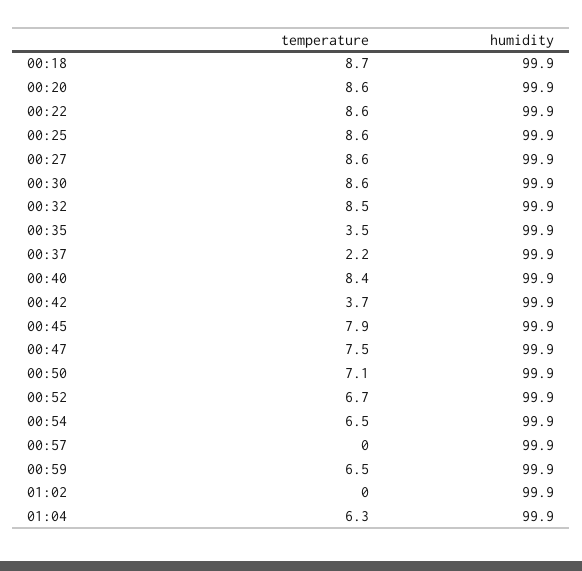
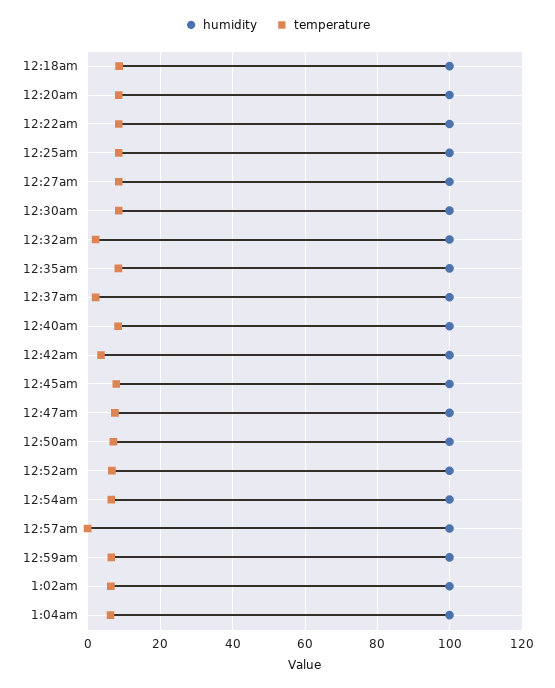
temperature, 00:32: 8.5 -> 2
temperature, 00:35: 3.5 -> 8
temperature, 01:02: 0 -> 6

